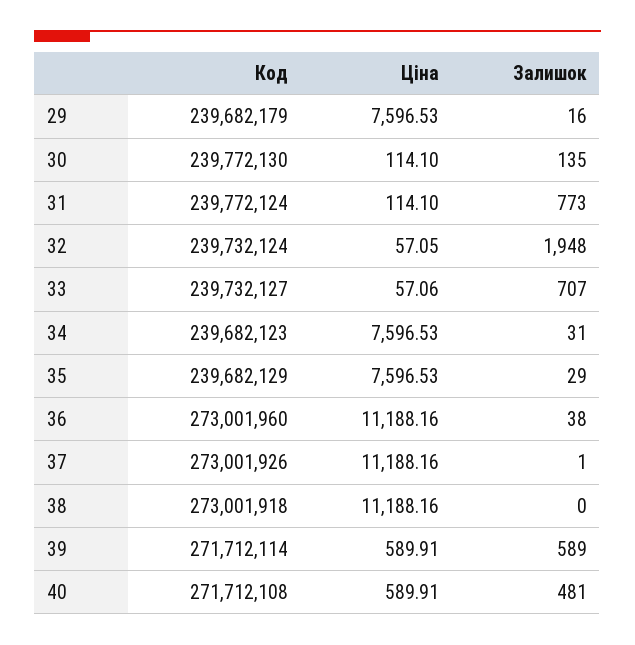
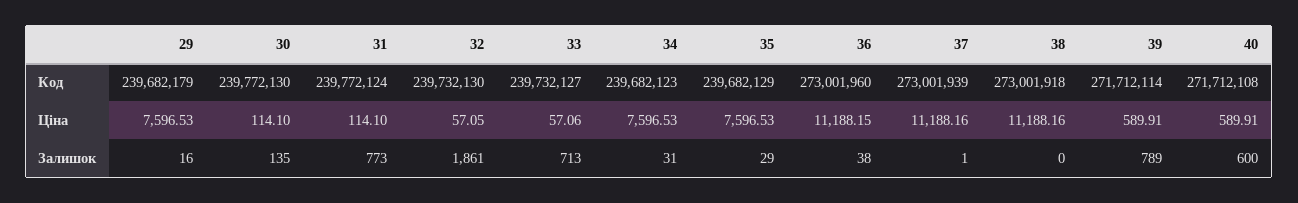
Код, 32: 239732124 -> 239732130
Залишок, 32: 1948 -> 1861
Залишок, 33: 707 -> 713
Ціна, 36: 11188.16 -> 11188.15
Код, 37: 273001926 -> 273001939
Залишок, 39: 589 -> 789
Залишок, 40: 481 -> 600

